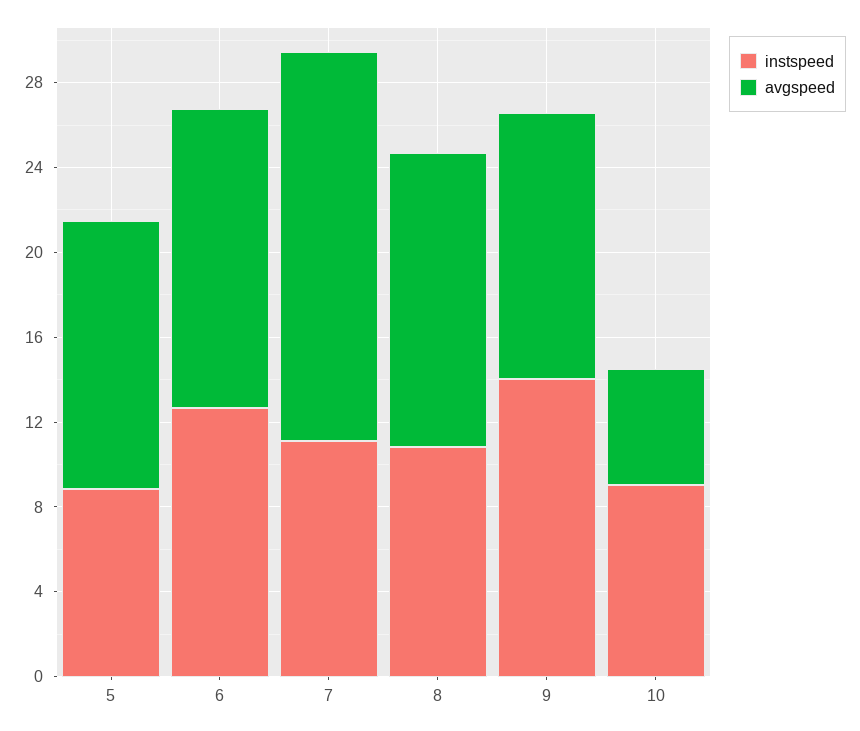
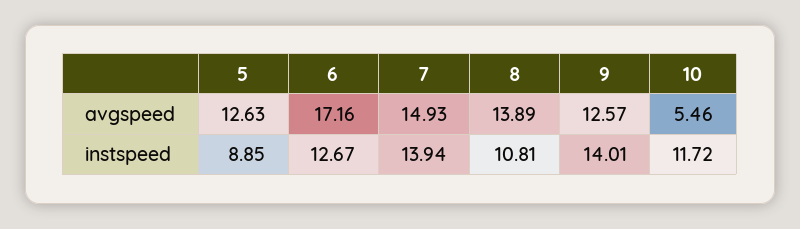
avgspeed, 6: 14 -> 17.16
instspeed, 7: 11 -> 13.94
avgspeed, 7: 18 -> 14.93
instspeed, 10: 9 -> 11.72

